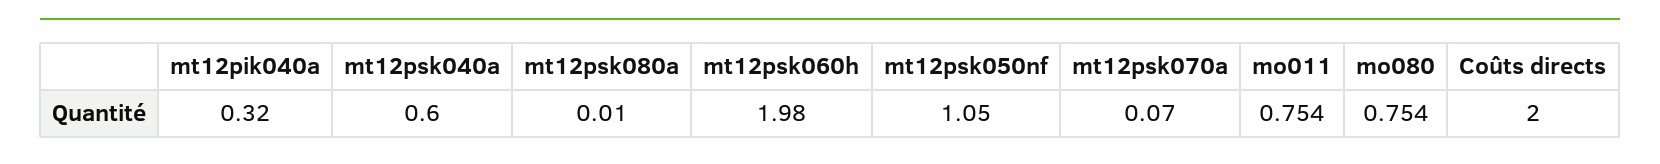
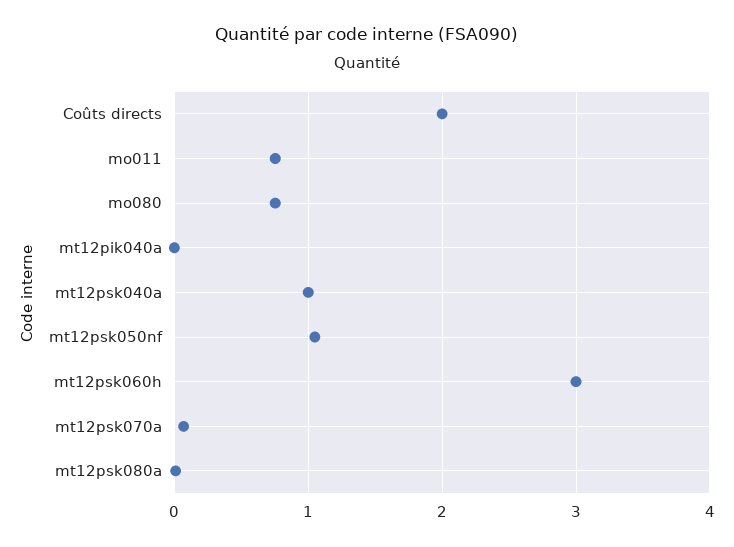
mt12pik040a: 0.32 -> 0
mt12psk040a: 0.6 -> 1
mt12psk060h: 1.98 -> 3

